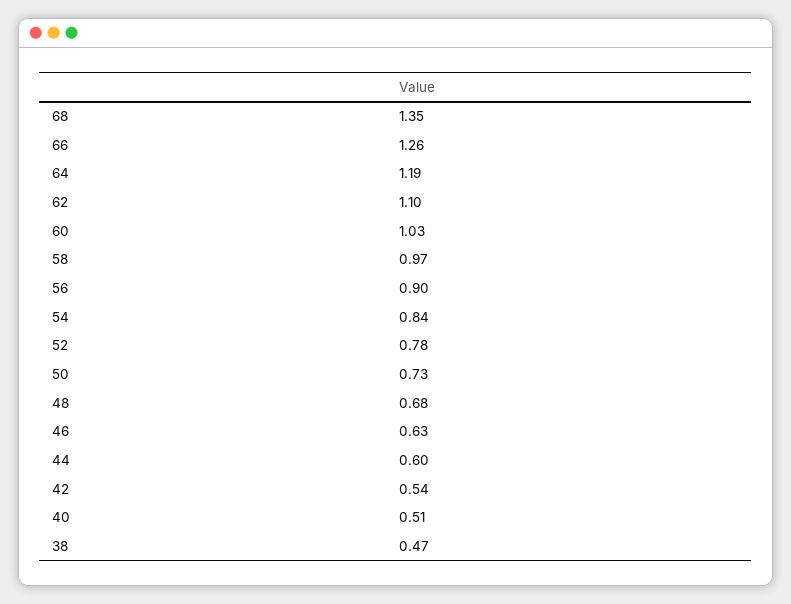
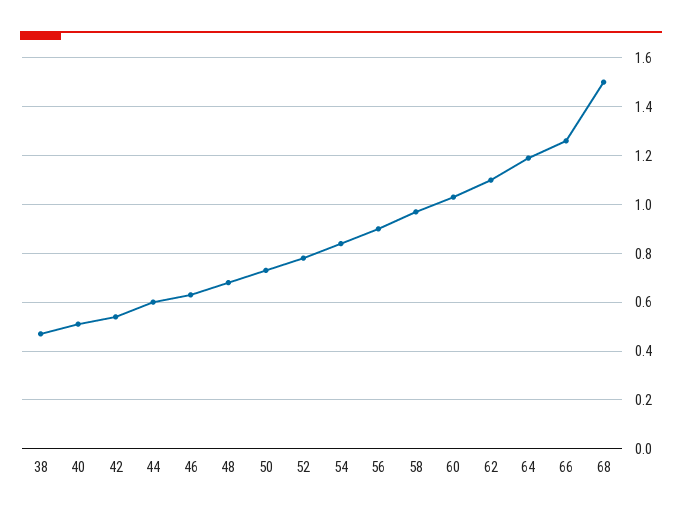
68: 1.35 -> 1.5

